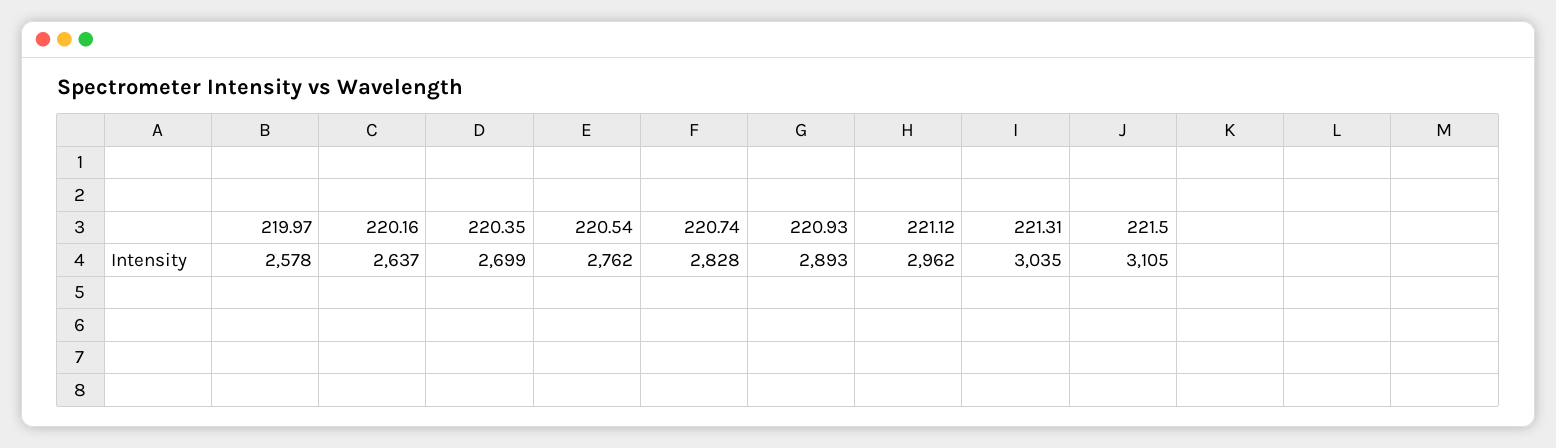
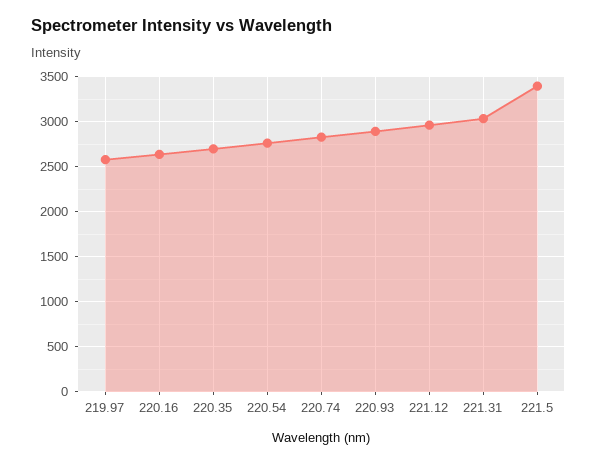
221.5: 3105 -> 3400

